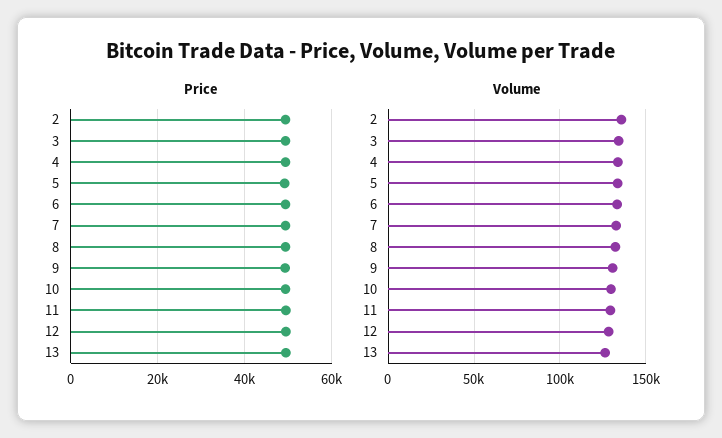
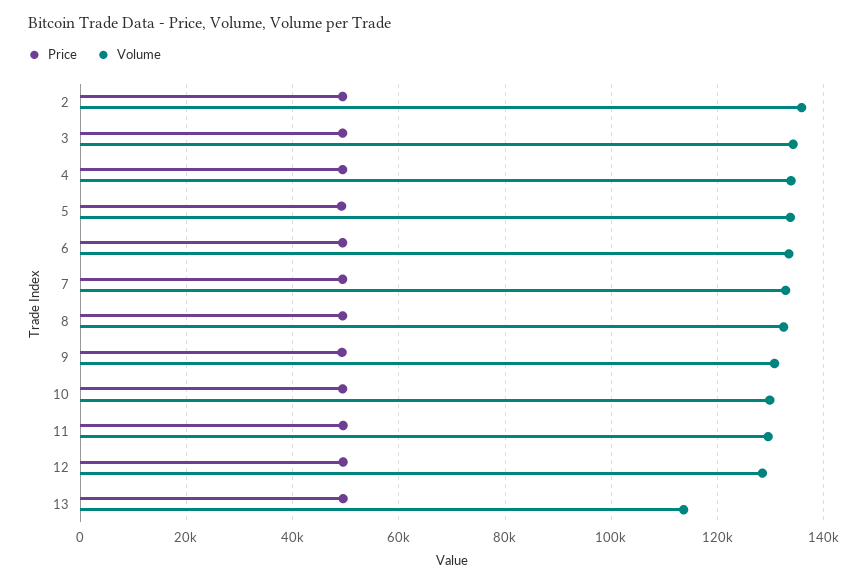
Volume, 13: 125000 -> 114000

